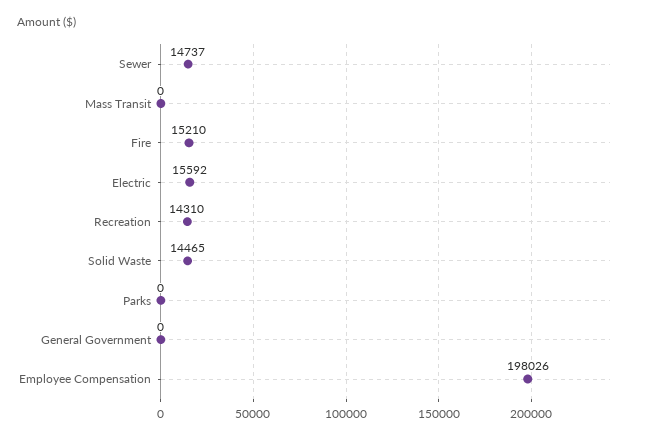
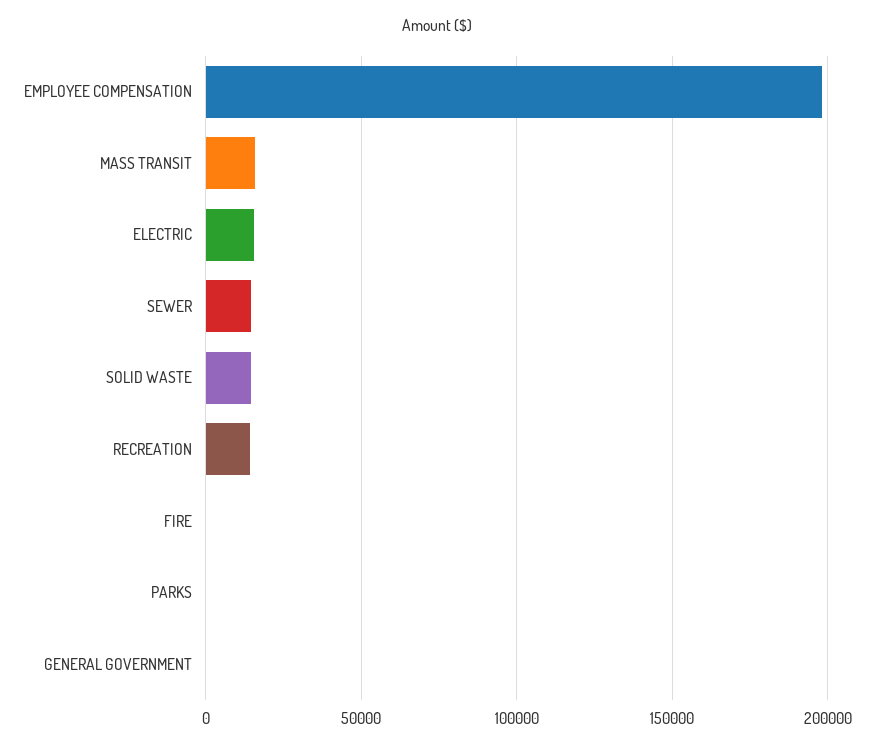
Mass Transit: 0 -> 15000
Fire: 15210 -> 0

